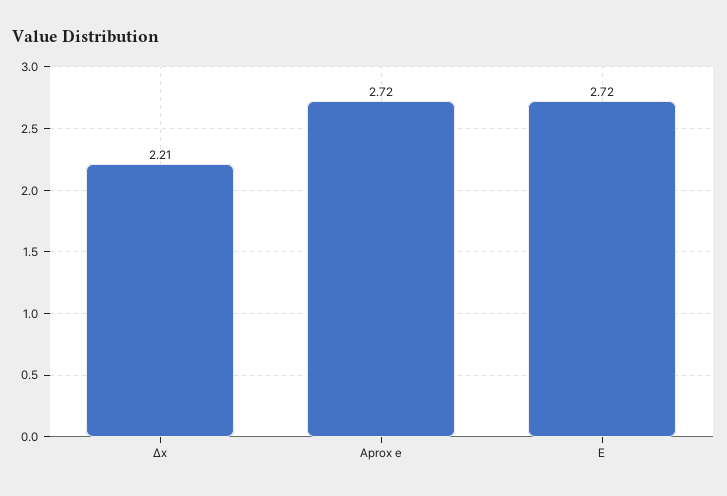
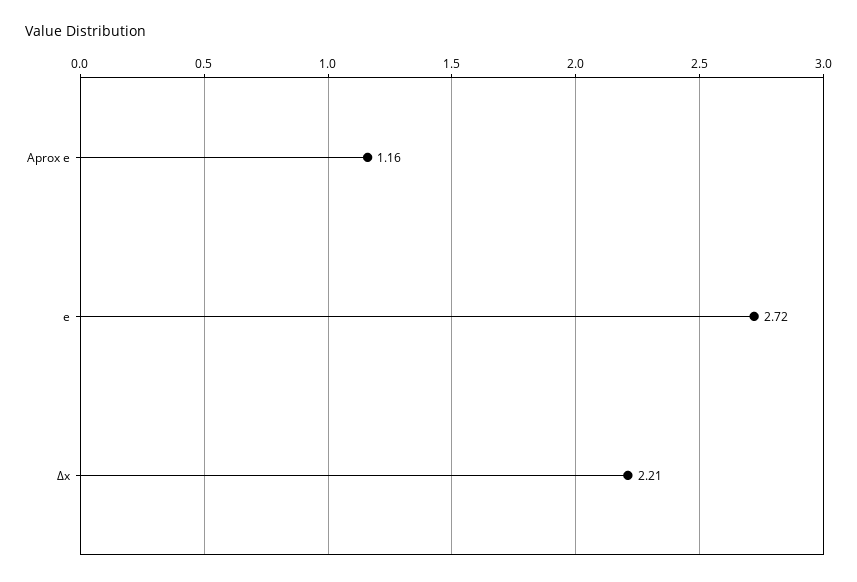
Aprox e: 2.72 -> 1.16

